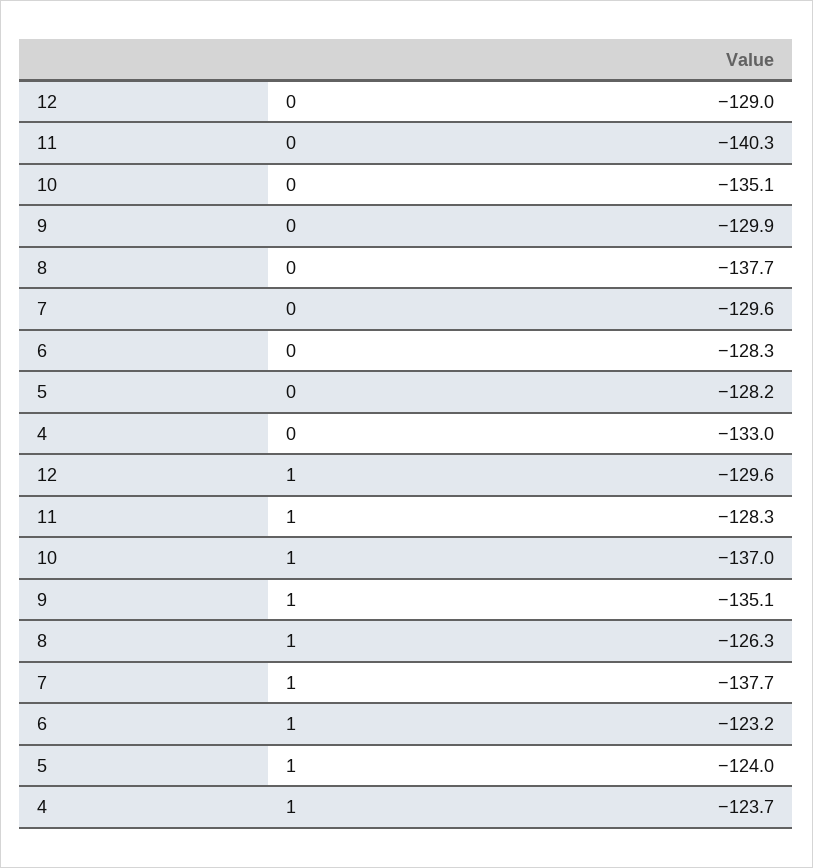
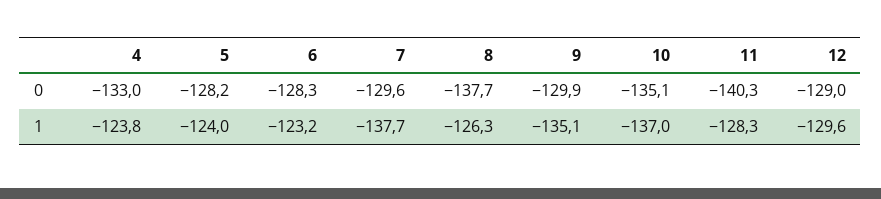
4, 1: -123.7 -> -123.8

